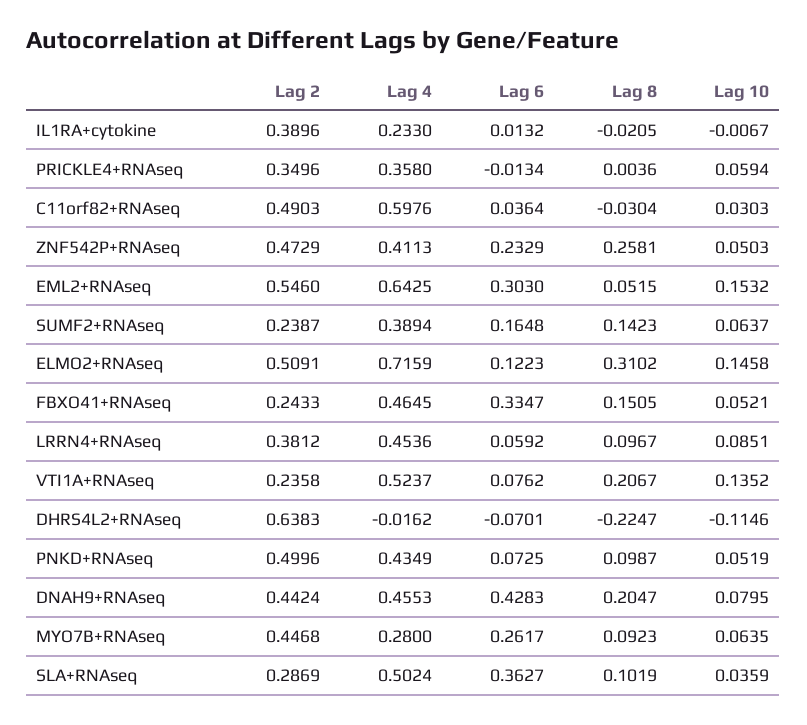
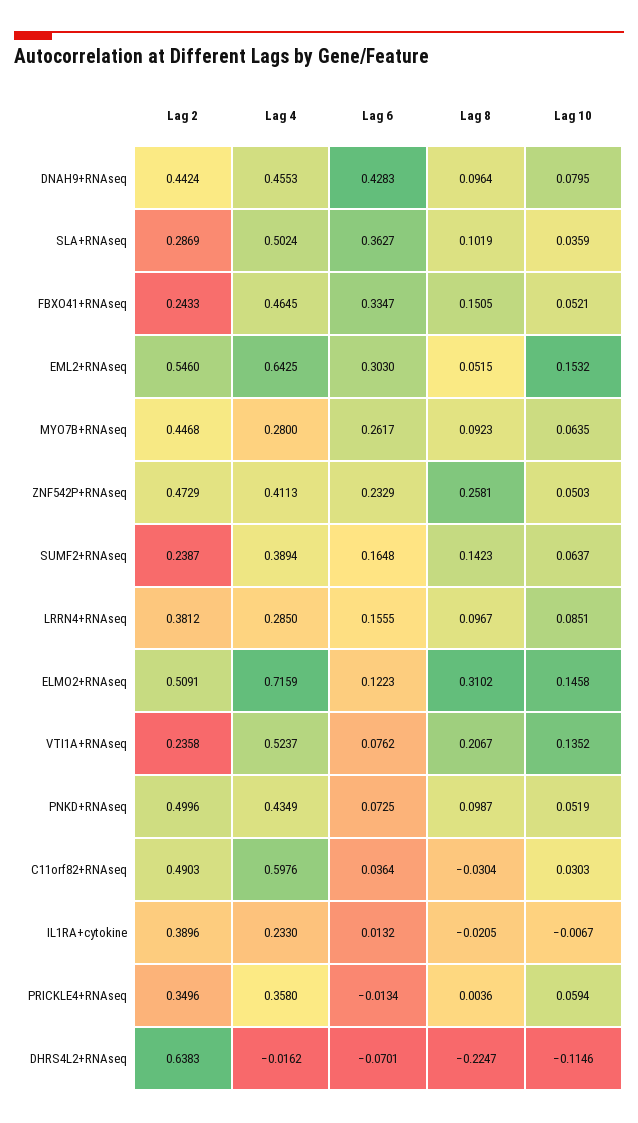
Lag 4, LRRN4+RNAseq: 0.4536 -> 0.285
Lag 6, LRRN4+RNAseq: 0.0592 -> 0.1555
Lag 8, DNAH9+RNAseq: 0.2047 -> 0.0964

